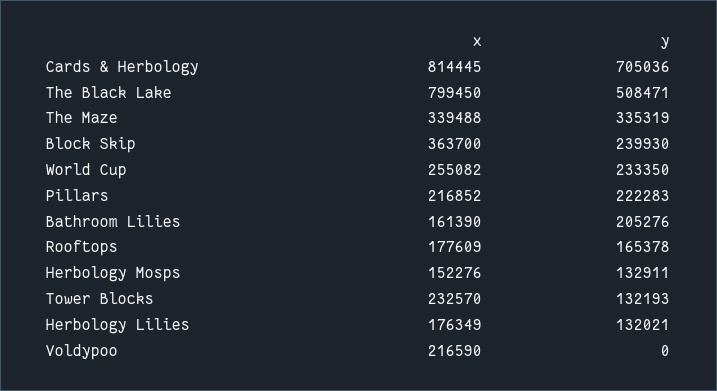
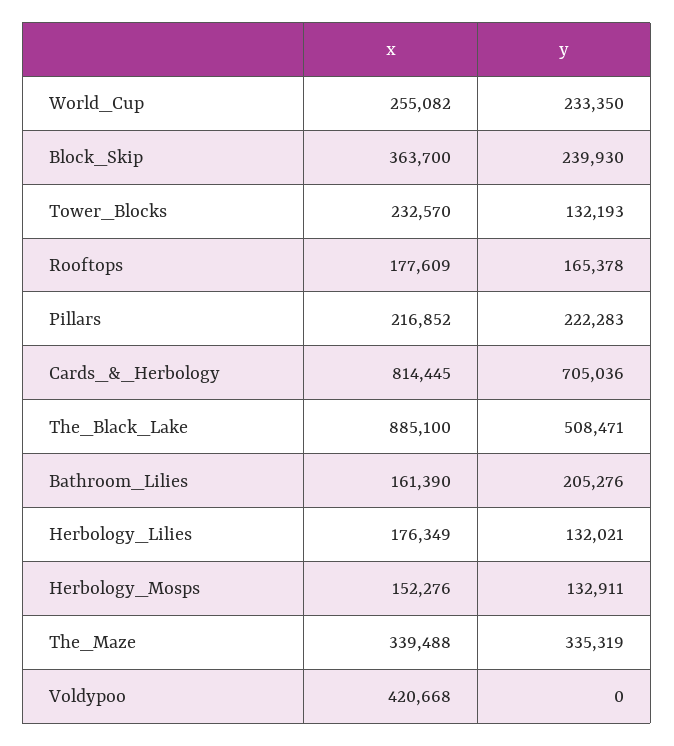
x, The Black Lake: 799450 -> 885100
x, Voldypoo: 216590 -> 420668

